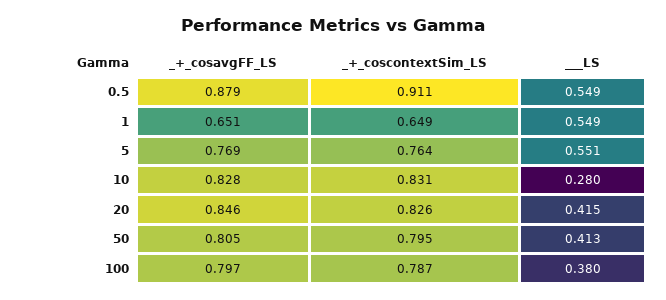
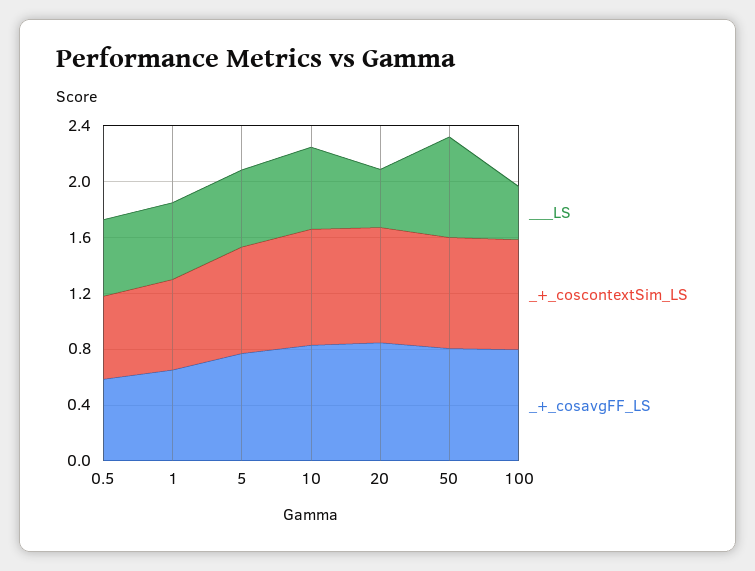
_+_cosavgFF_LS, 0.5: 0.879 -> 0.6
_+_coscontextSim_LS, 0.5: 0.911 -> 0.6
___LS, 10: 0.28 -> 0.6
___LS, 50: 0.413 -> 0.7

